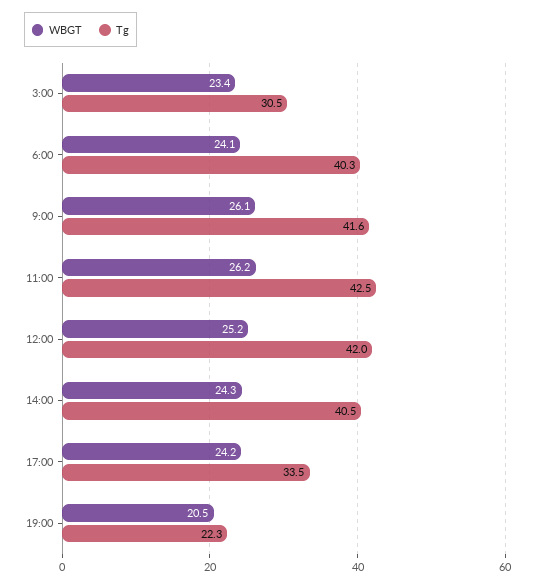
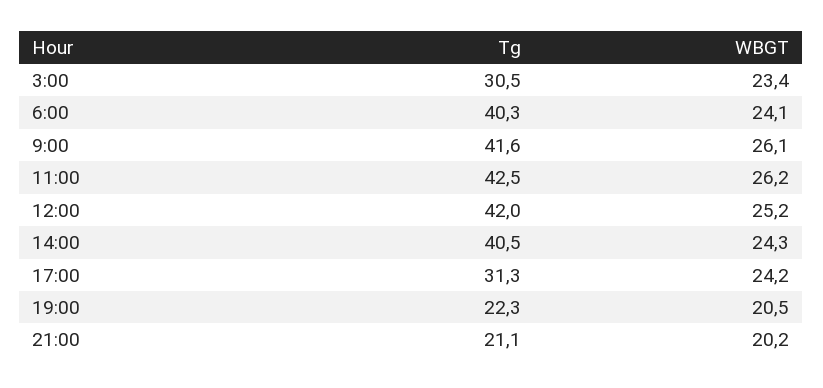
Tg, 17:00: 33.5 -> 31.3
Tg, 21:00: none -> 21.1
WBGT, 21:00: none -> 20.2

